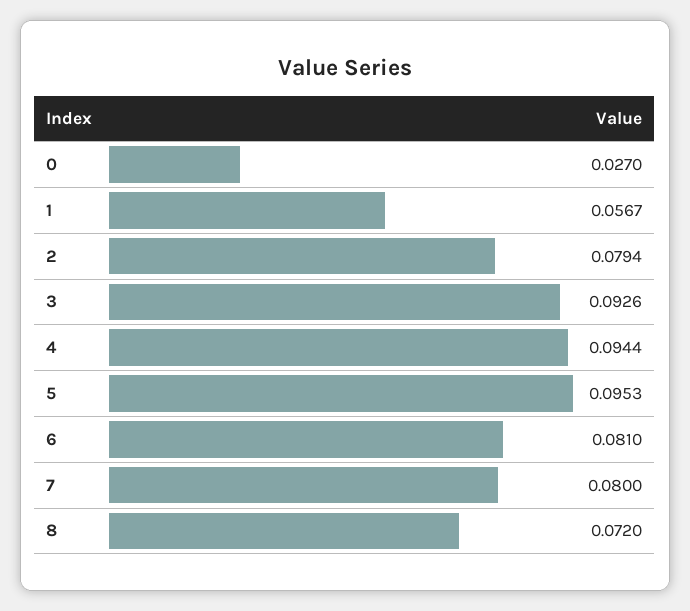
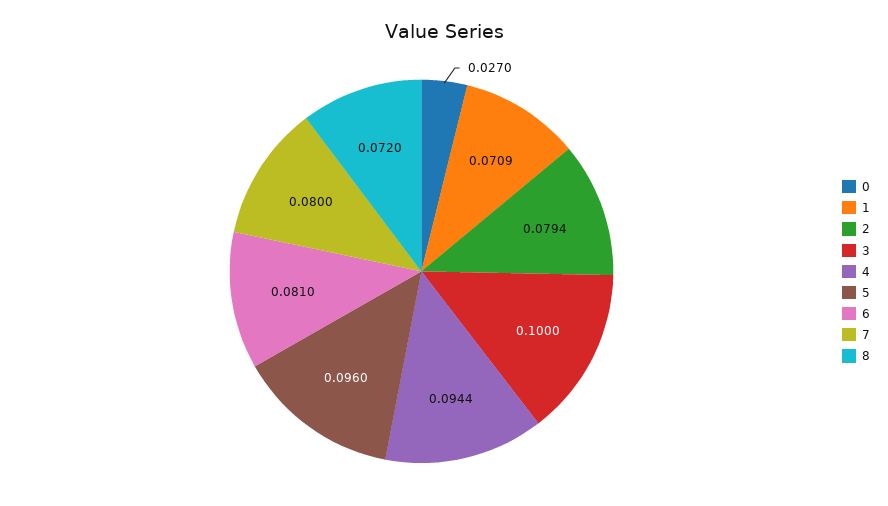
1: 0.0567 -> 0.0709
3: 0.0926 -> 0.1
5: 0.0953 -> 0.096

